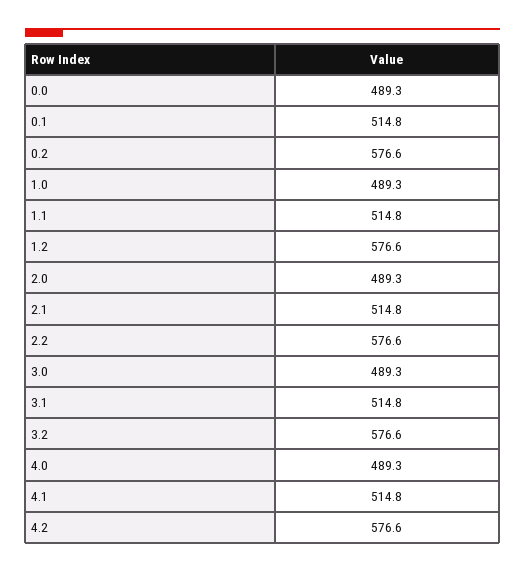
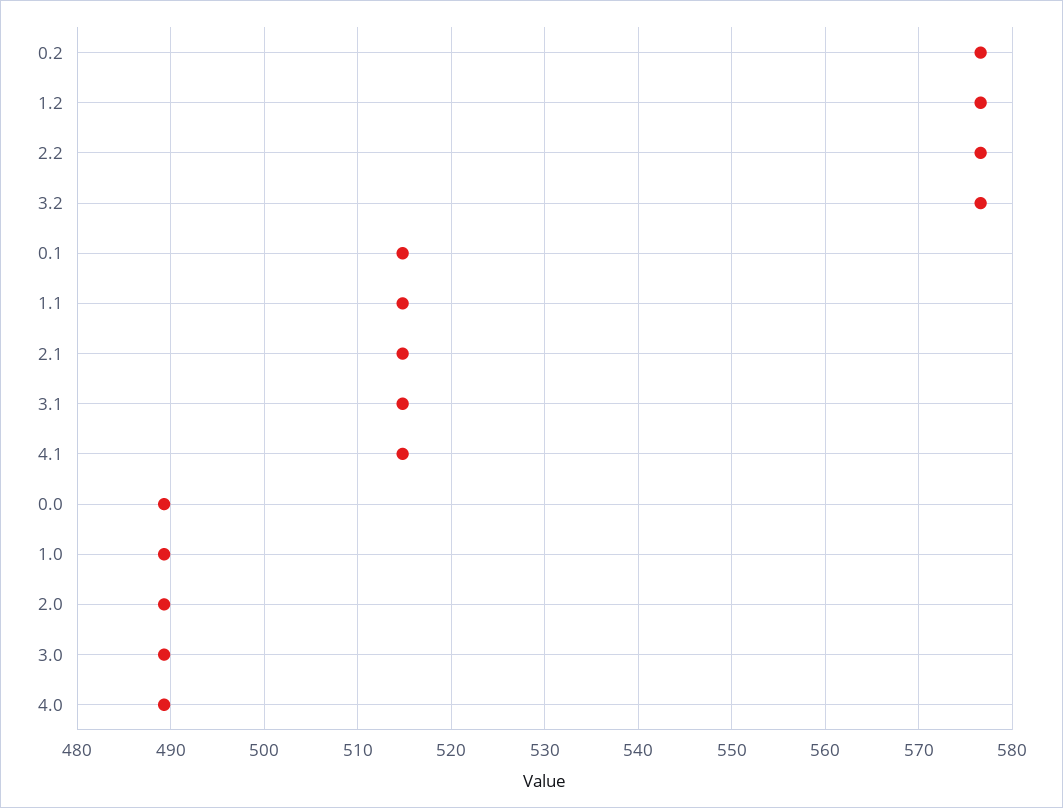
4.2: 576.6 -> none

